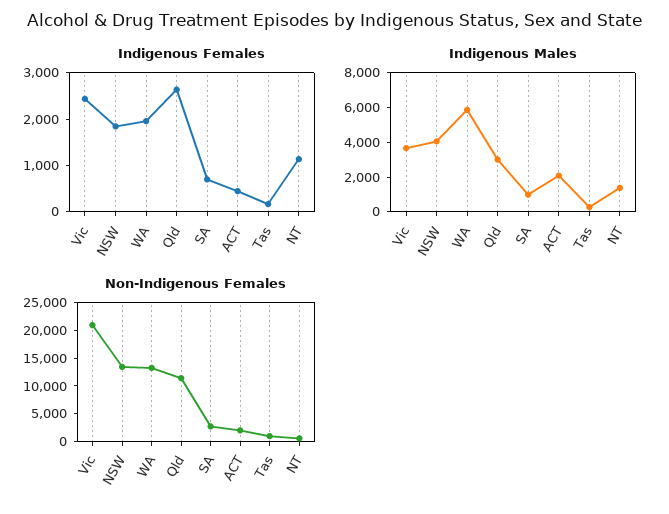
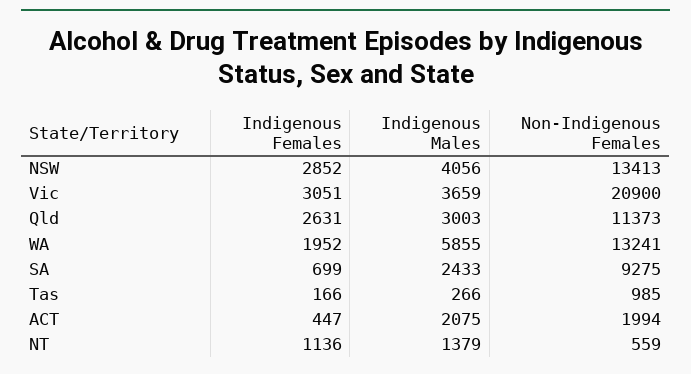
Indigenous Females, Vic: 2400 -> 3051
Indigenous Females, NSW: 1800 -> 2852
Indigenous Males, SA: 1000 -> 2433
Non-Indigenous Females, SA: 2500 -> 9275

